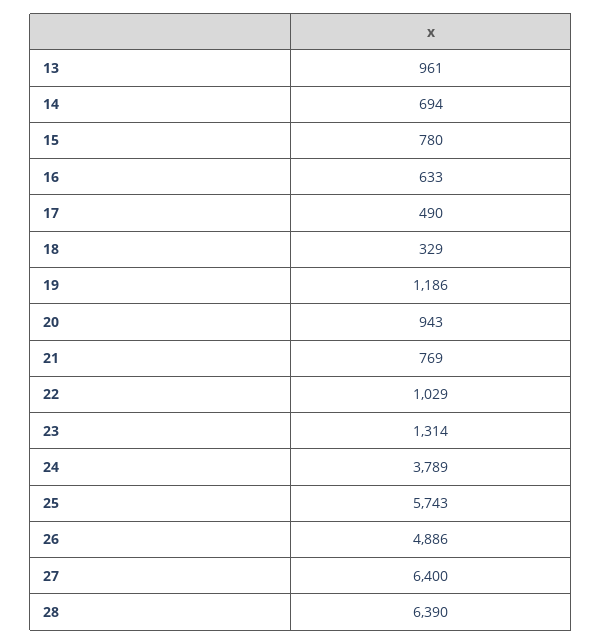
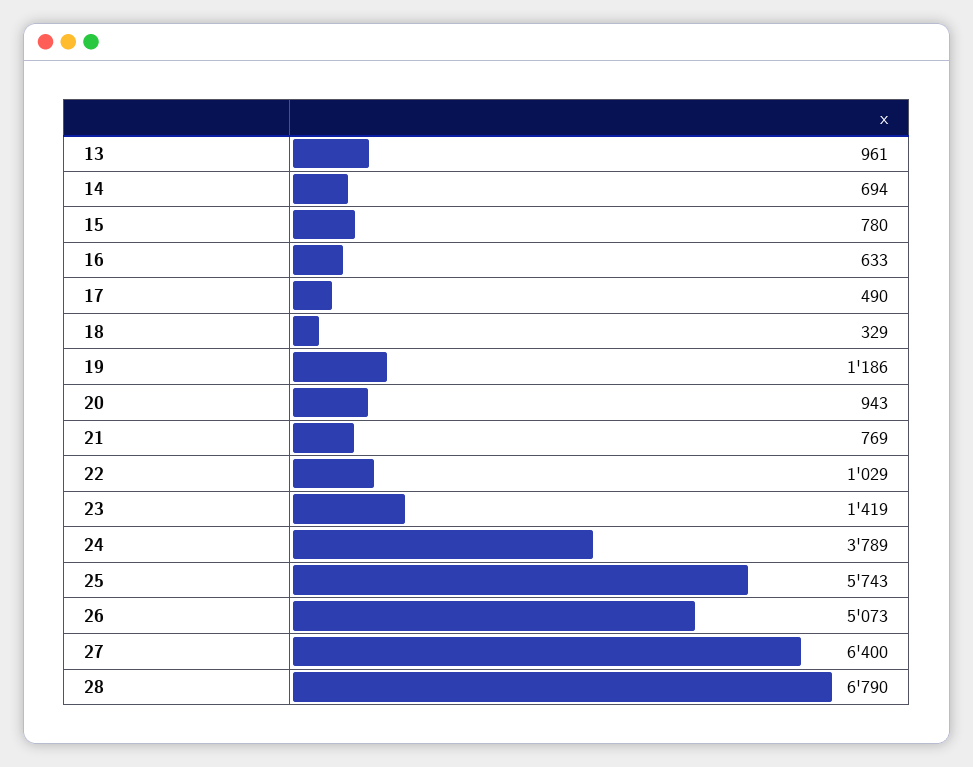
23: 1314 -> 1419
26: 4886 -> 5073
28: 6390 -> 6790

